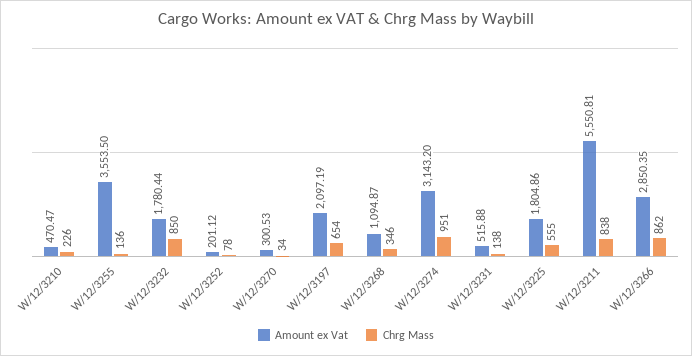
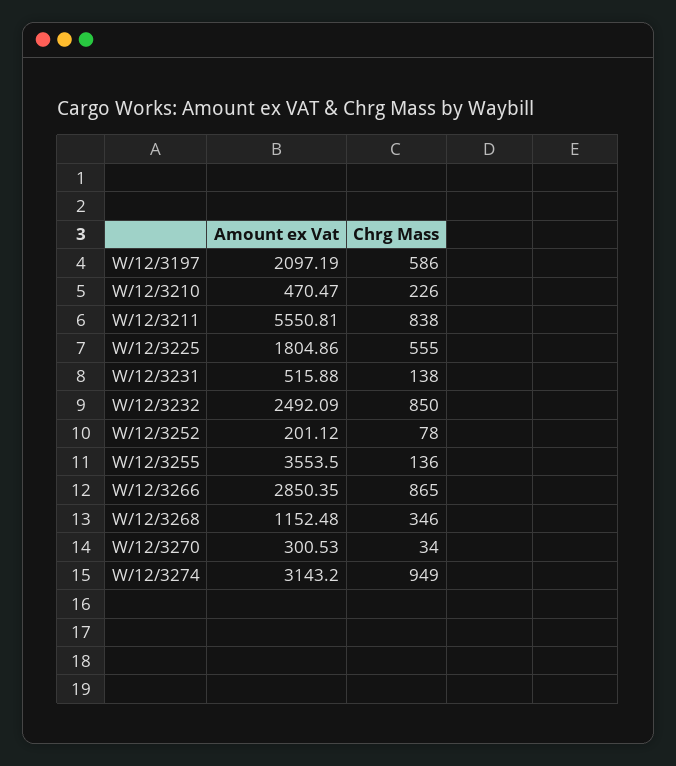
Amount ex Vat, W/12/3232: 1780.44 -> 2492.09
Chrg Mass, W/12/3197: 654 -> 586
Amount ex Vat, W/12/3268: 1094.87 -> 1152.48
Chrg Mass, W/12/3274: 951 -> 949
Chrg Mass, W/12/3266: 862 -> 865

